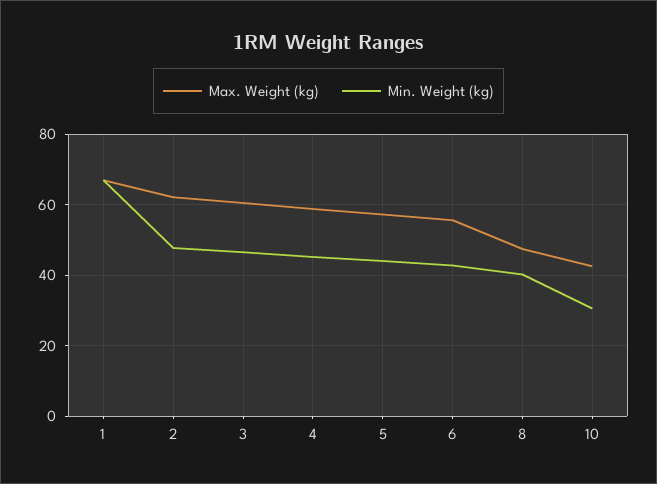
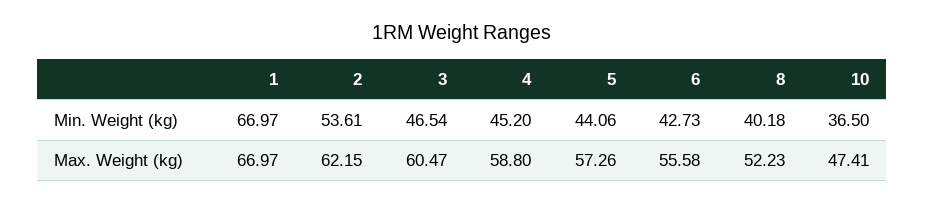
Min. Weight (kg), 2: 48 -> 53.61
Max. Weight (kg), 8: 48 -> 52.23
Max. Weight (kg), 10: 42 -> 47.41
Min. Weight (kg), 10: 30 -> 36.5

